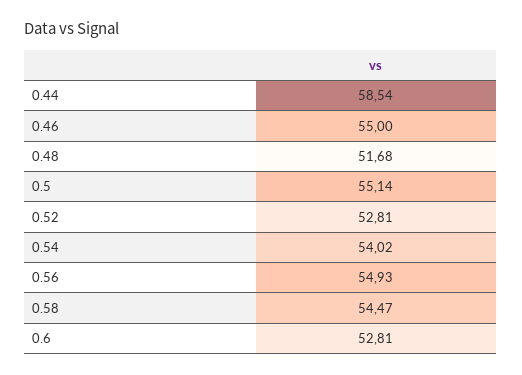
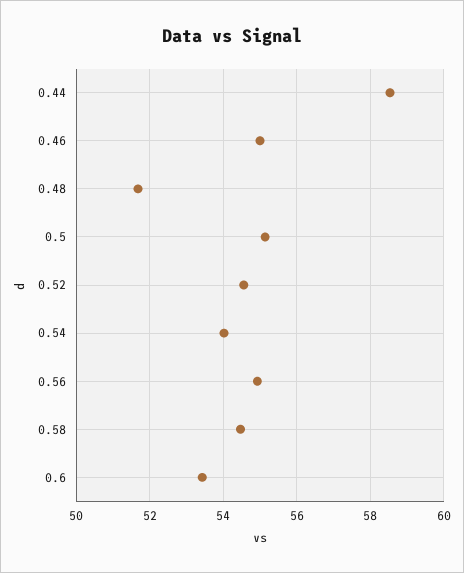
0.52: 52.81 -> 54.6
0.6: 52.81 -> 53.4

